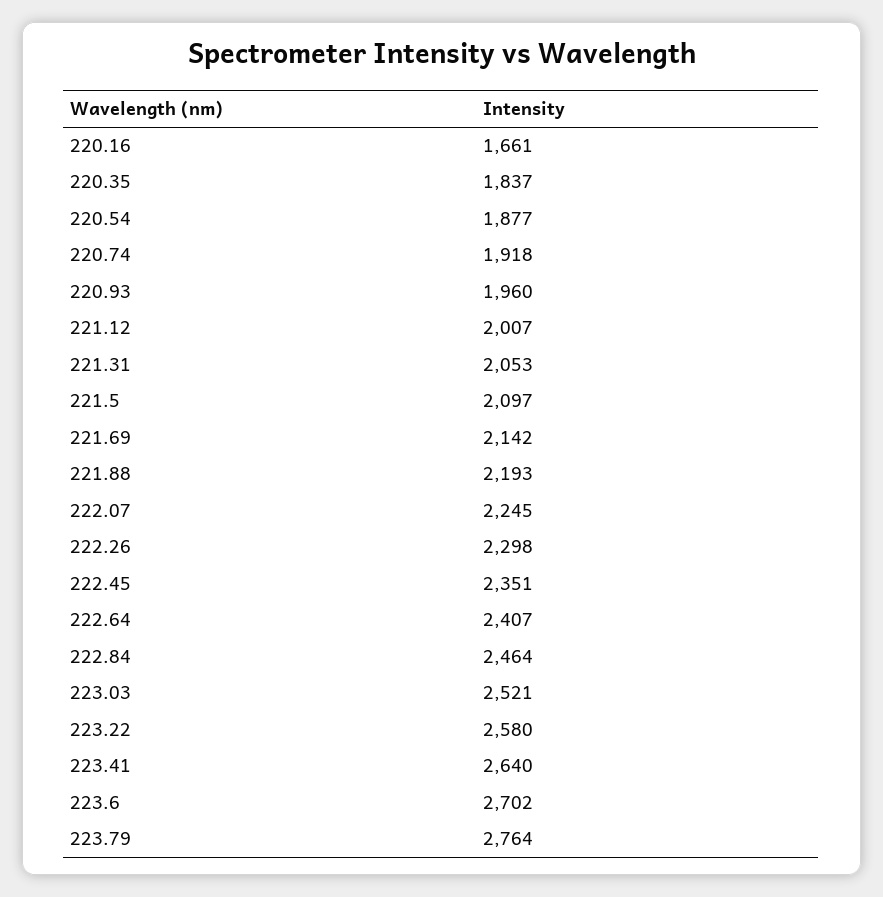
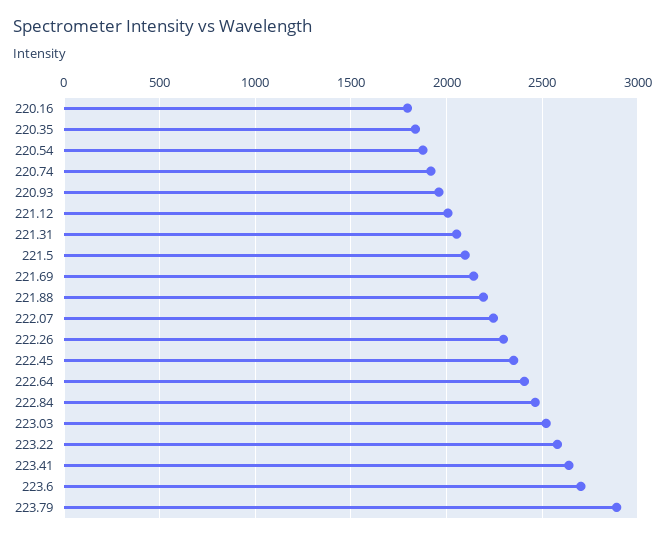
220.16: 1661 -> 1800
223.79: 2764 -> 2900

